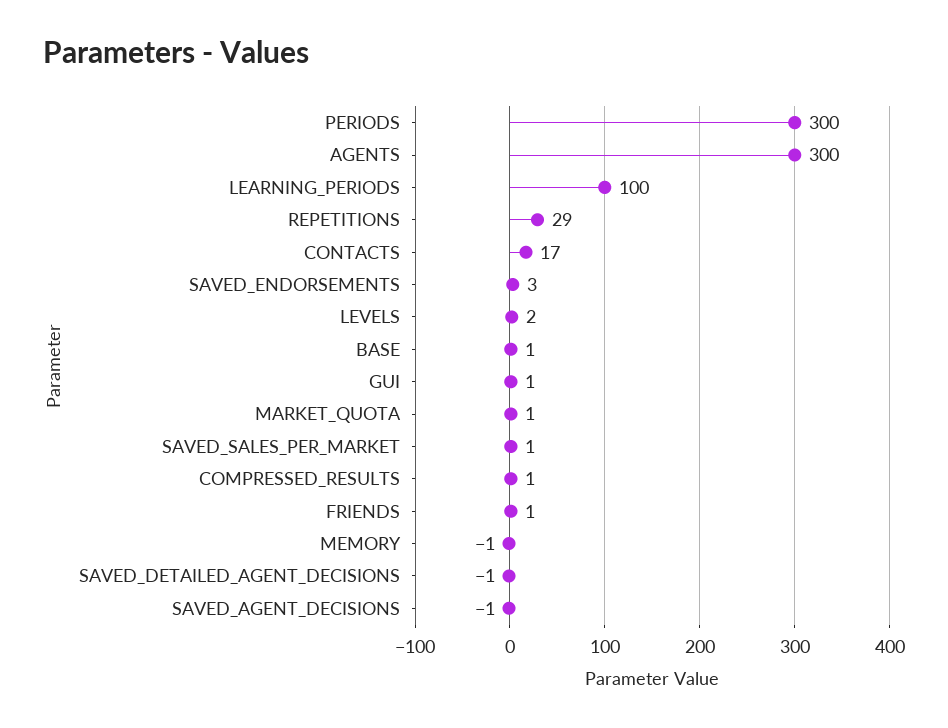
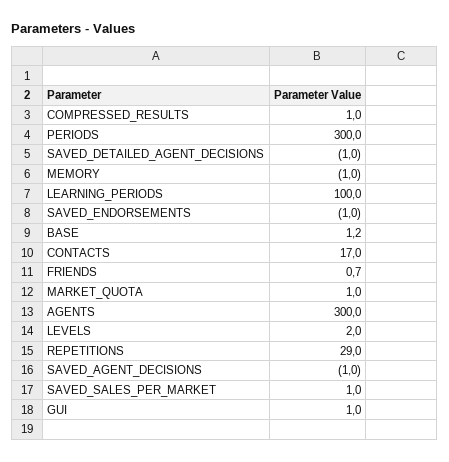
SAVED_ENDORSEMENTS: 3 -> -1

